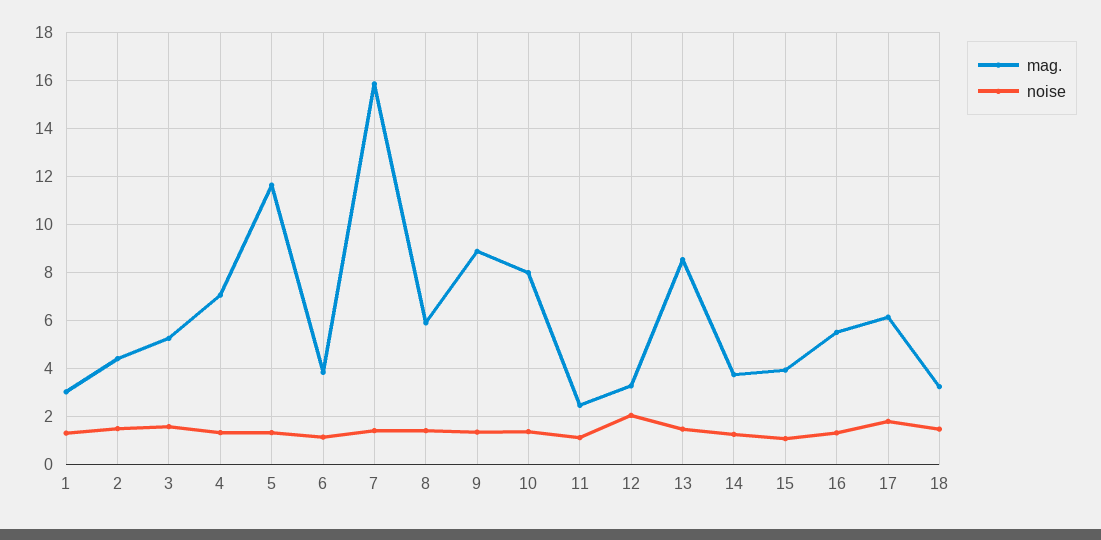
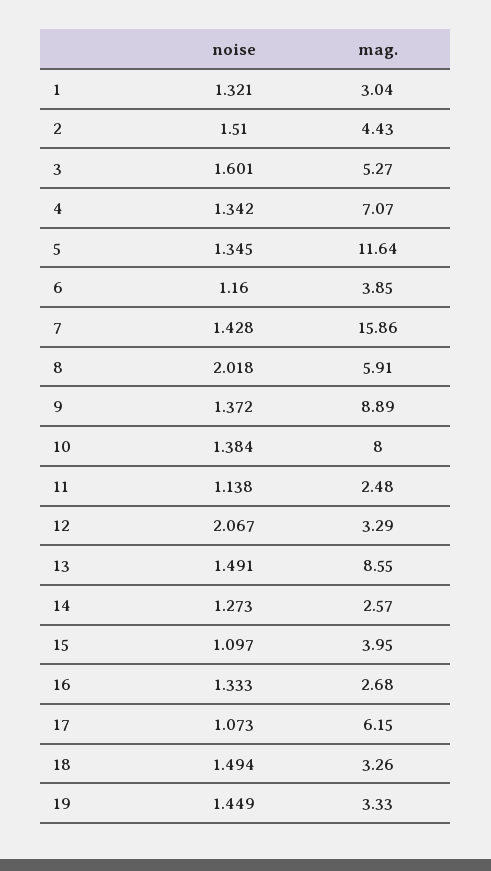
noise, 8: 1.5 -> 2.018
mag., 14: 3.75 -> 2.57
mag., 16: 5.5 -> 2.68
noise, 17: 1.75 -> 1.073
noise, 19: none -> 1.449
mag., 19: none -> 3.33

